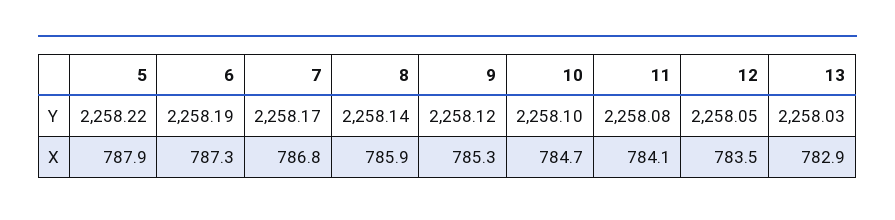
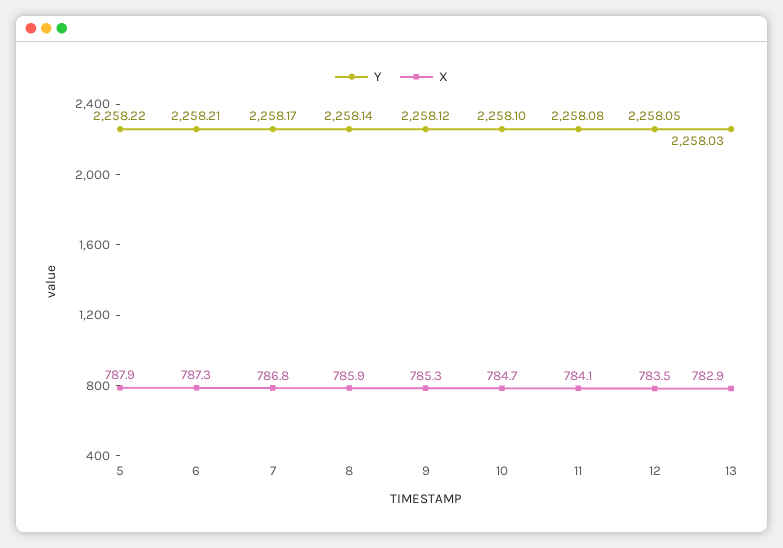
Y, 6: 2258.19 -> 2258.21

